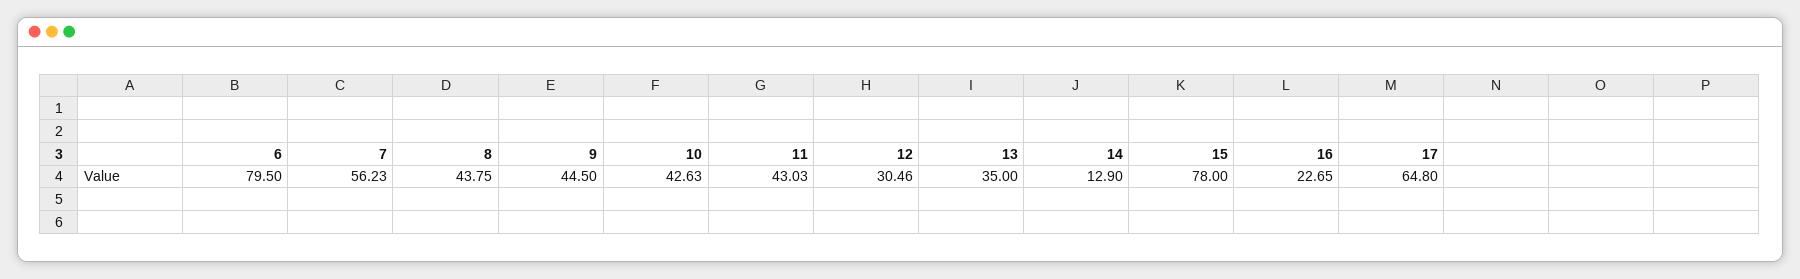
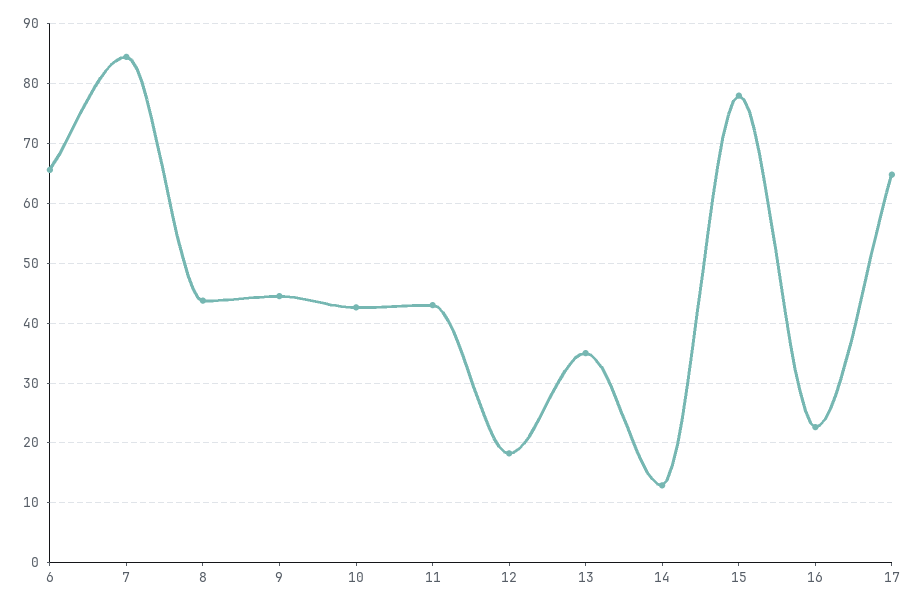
6: 79.5 -> 66
7: 56.23 -> 84
12: 30.46 -> 18

